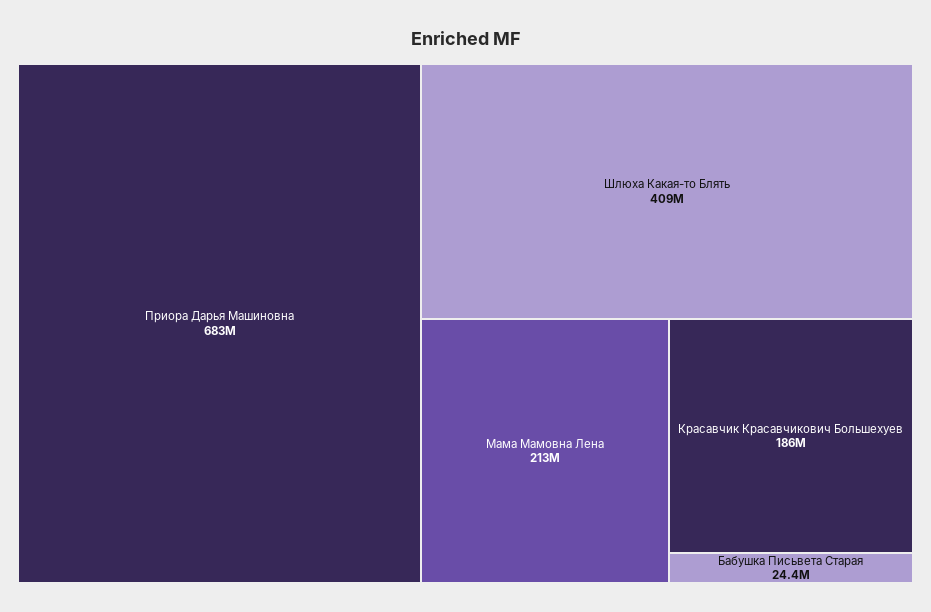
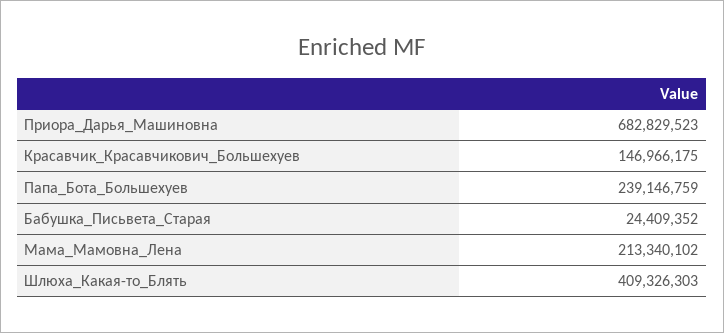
Красавчик Красавчикович Большехуев: 186000000 -> 146966175
Папа_Бота_Большехуев: none -> 239146759

